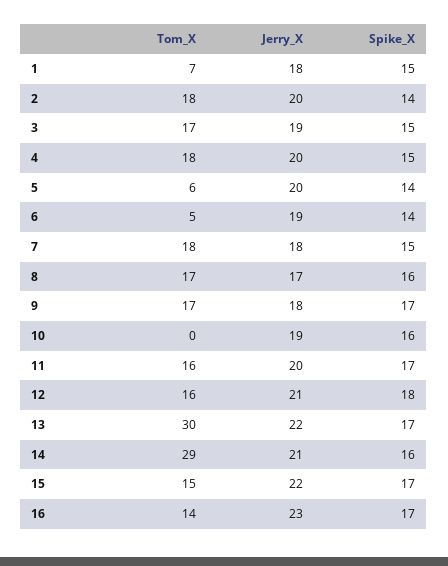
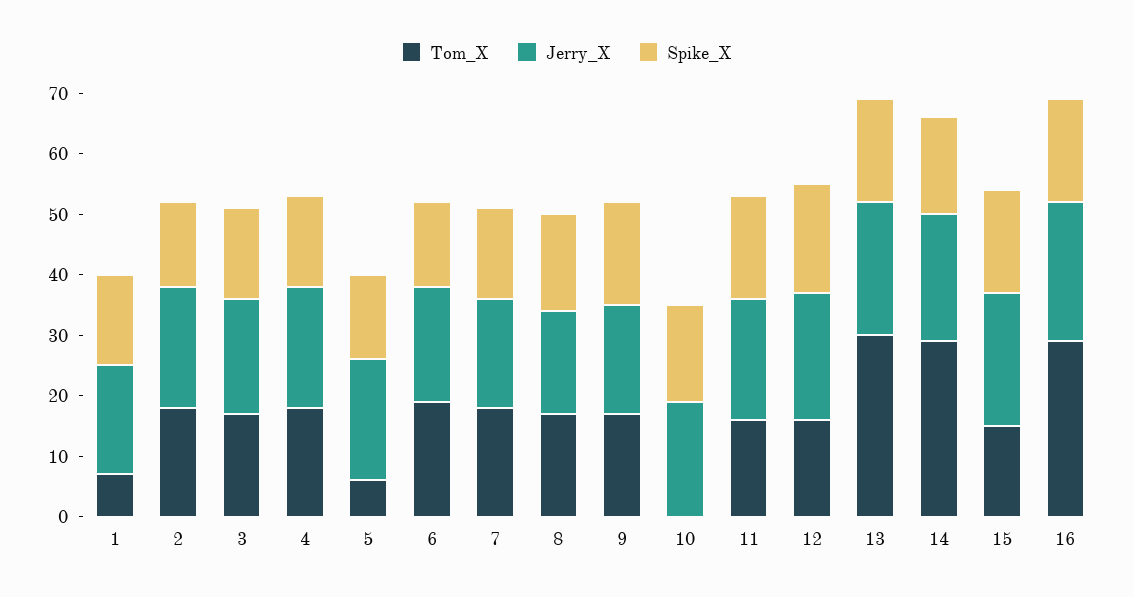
Tom_X, 6: 5 -> 20
Tom_X, 16: 14 -> 30

